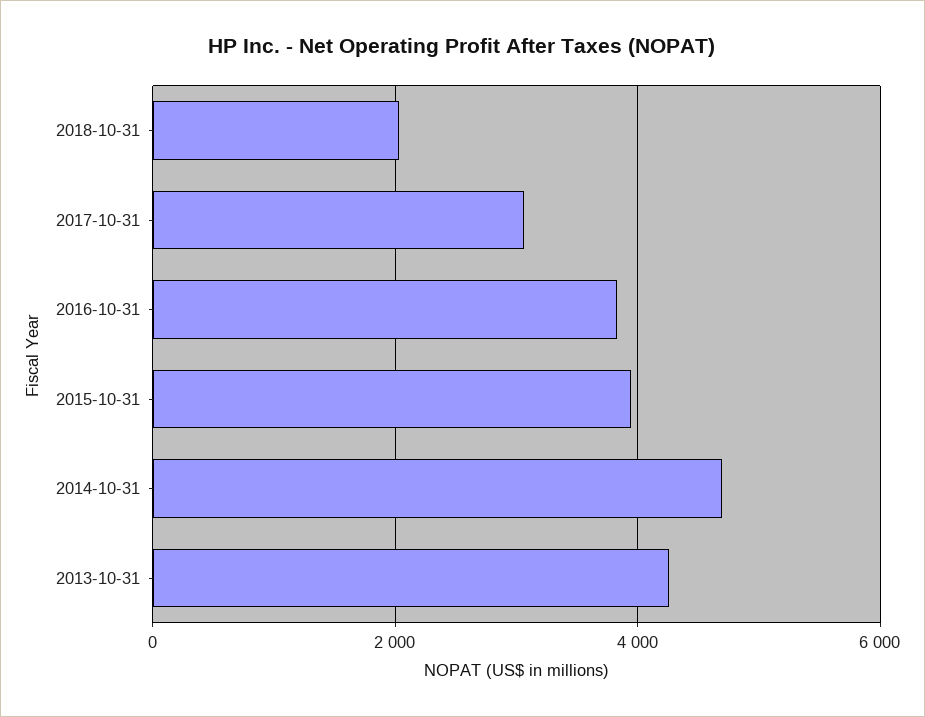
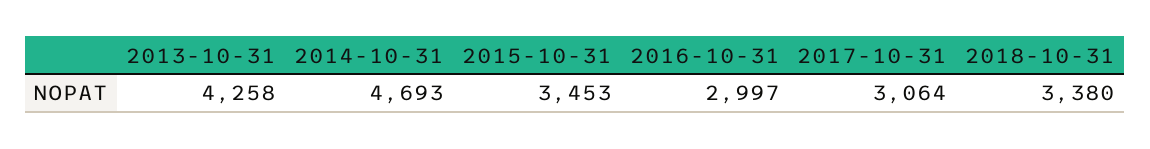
2018-10-31: 2000 -> 3380
2016-10-31: 3800 -> 2997
2015-10-31: 4000 -> 3453

